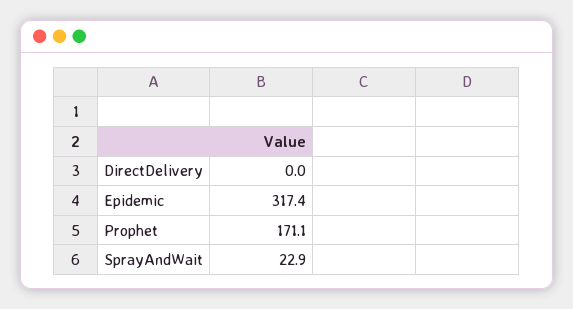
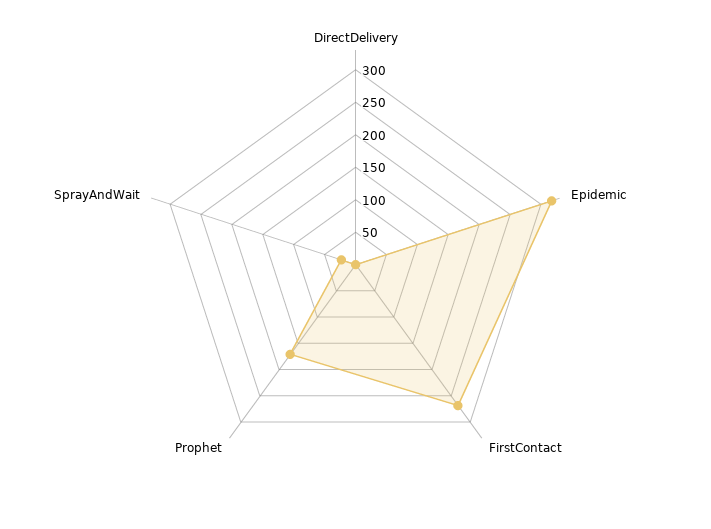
FirstContact: none -> 275

